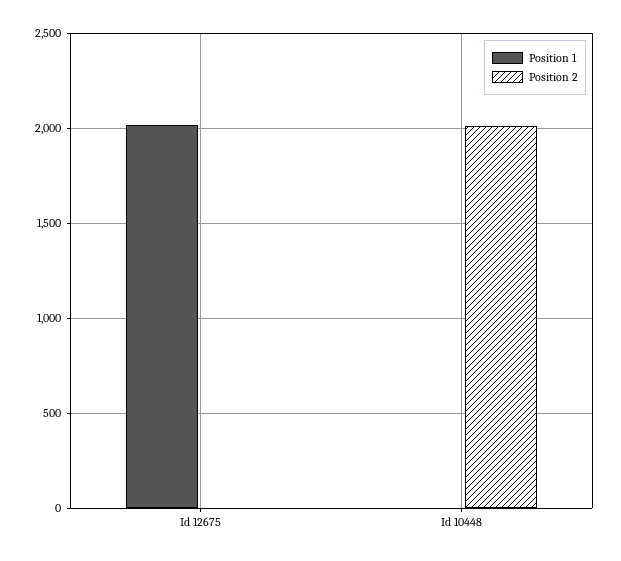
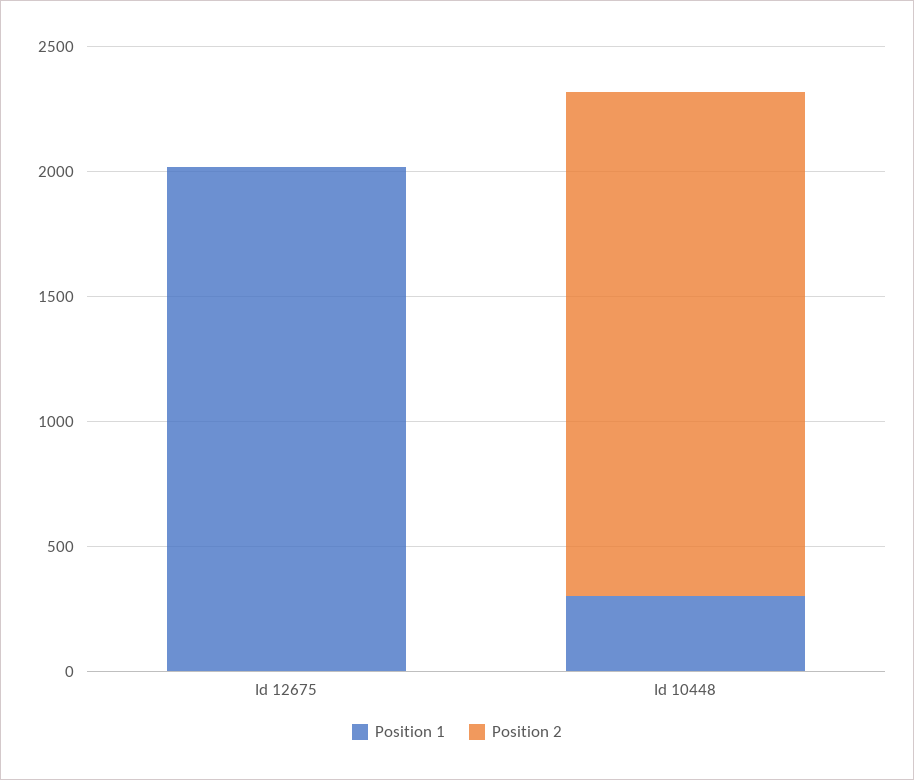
Position 1, Id 10448: 0 -> 300

